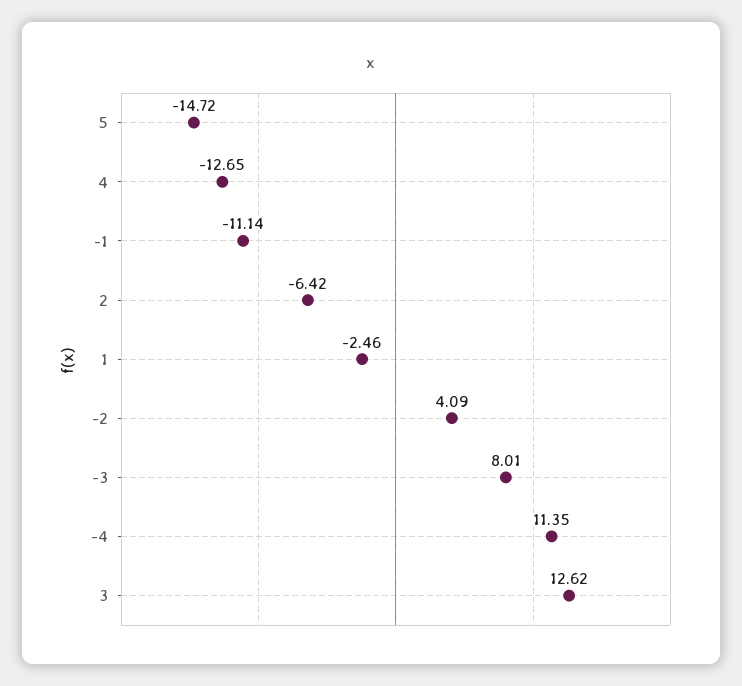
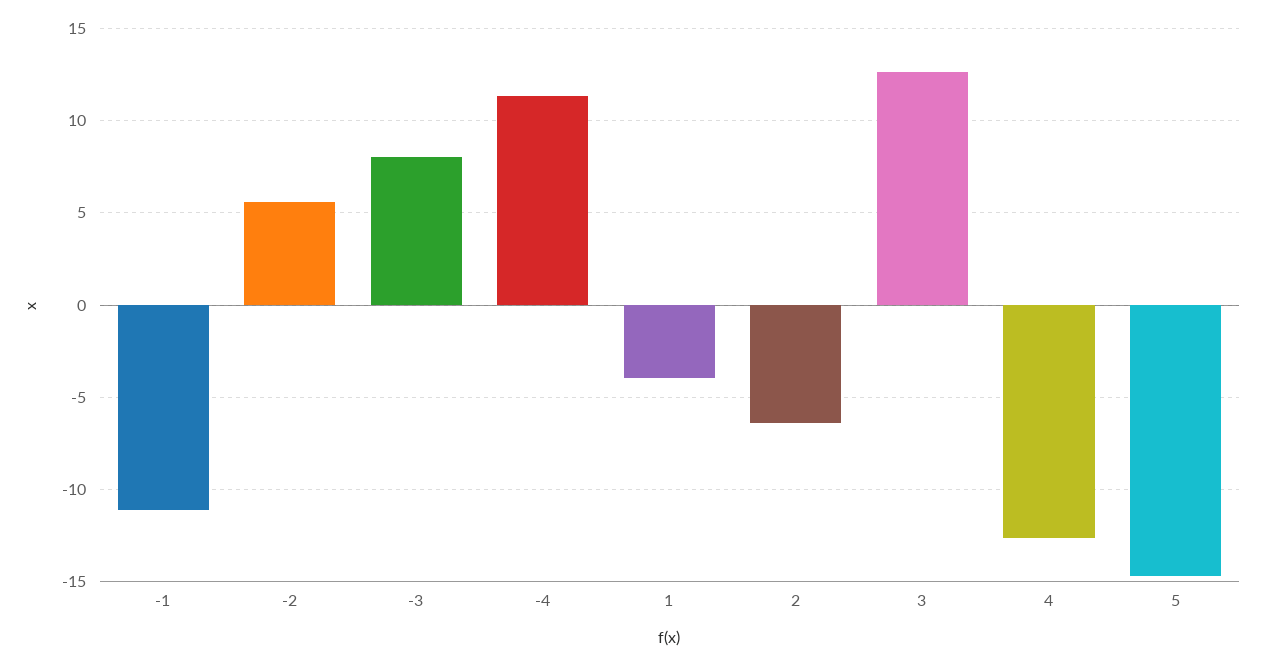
1: -2.46 -> -4
-2: 4.09 -> 5.5

